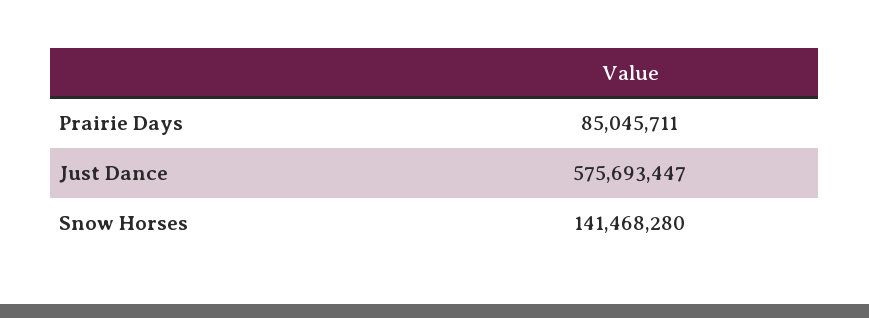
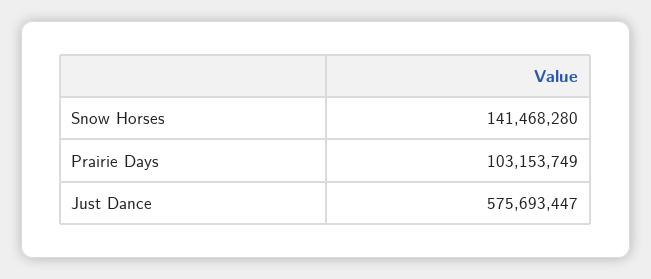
Prairie Days: 85045711 -> 103153749

